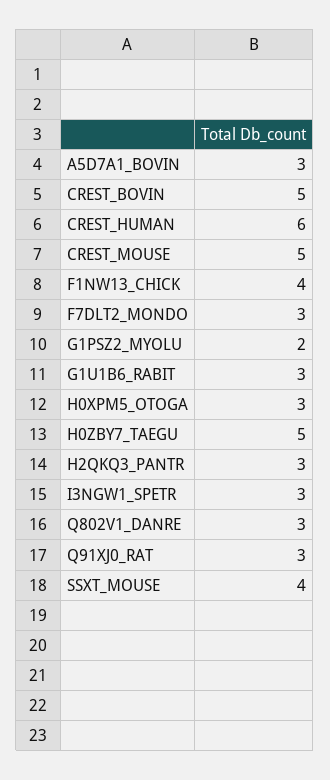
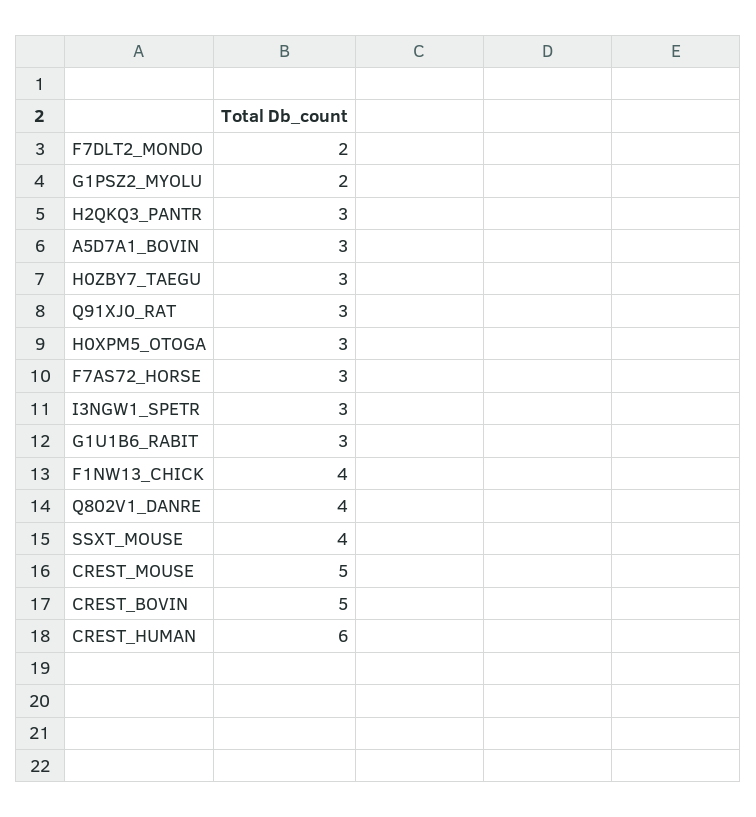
F7DLT2_MONDO: 3 -> 2
H0ZBY7_TAEGU: 5 -> 3
Q802V1_DANRE: 3 -> 4
F7AS72_HORSE: none -> 3

